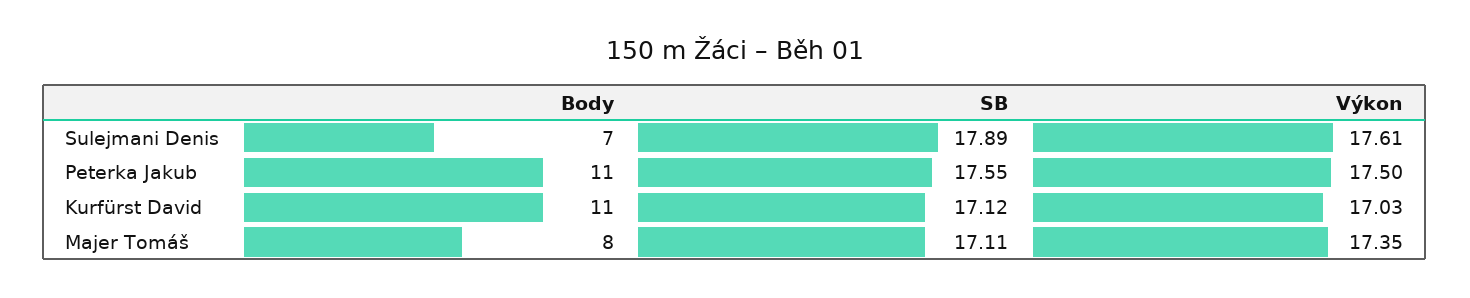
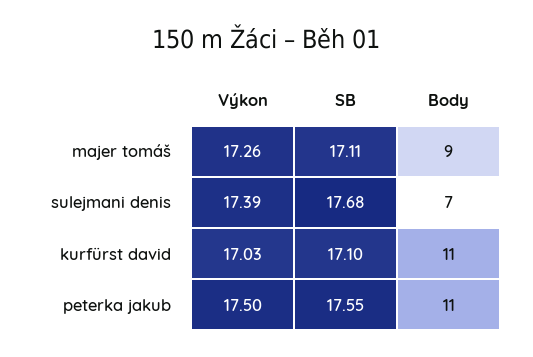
SB, Sulejmani Denis: 17.89 -> 17.68
Výkon, Sulejmani Denis: 17.61 -> 17.39
SB, Kurfürst David: 17.12 -> 17.1
Body, Majer Tomáš: 8 -> 9
Výkon, Majer Tomáš: 17.35 -> 17.26

